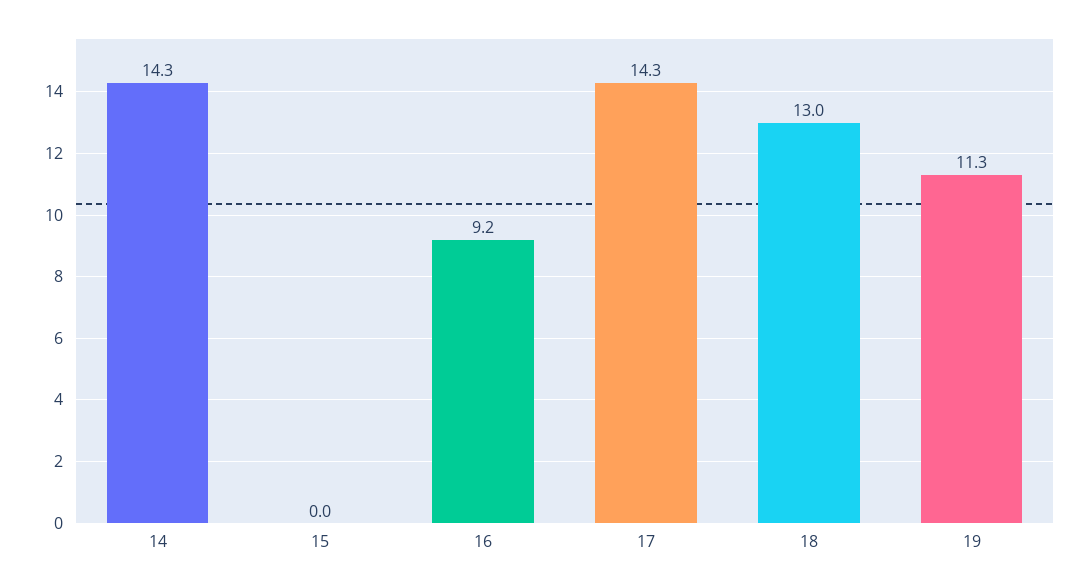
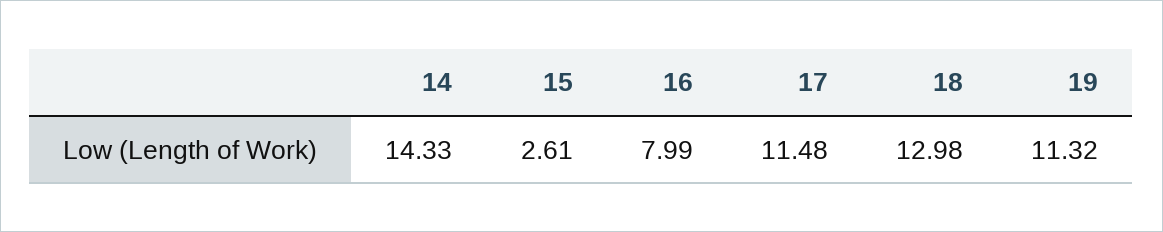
15: 0 -> 2.61
16: 9.2 -> 7.99
17: 14.3 -> 11.48

